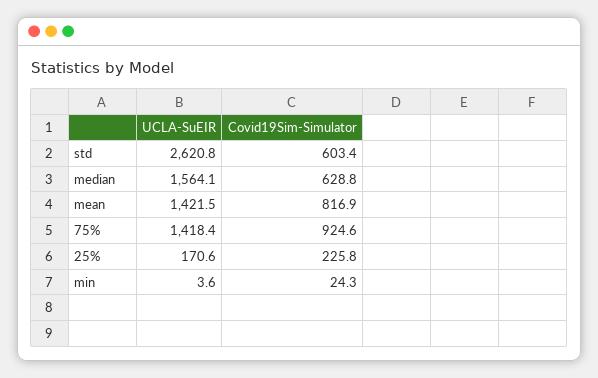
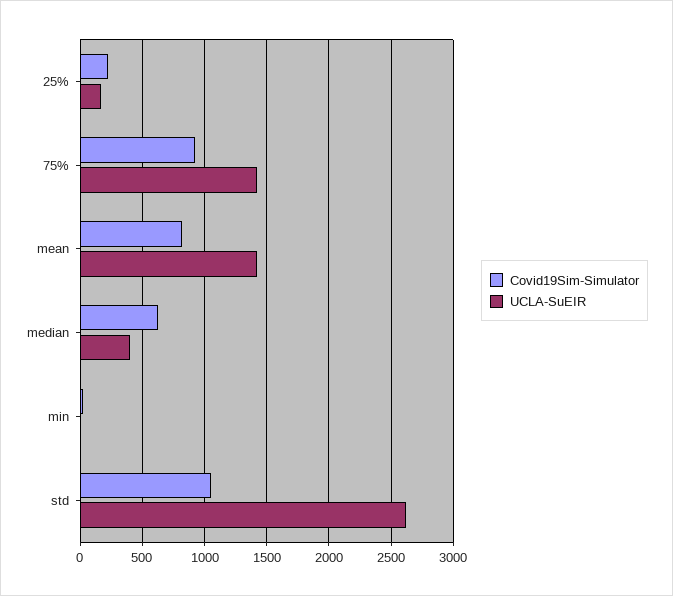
Covid19Sim-Simulator, std: 603.4 -> 1050
UCLA-SuEIR, median: 1564.1 -> 400

